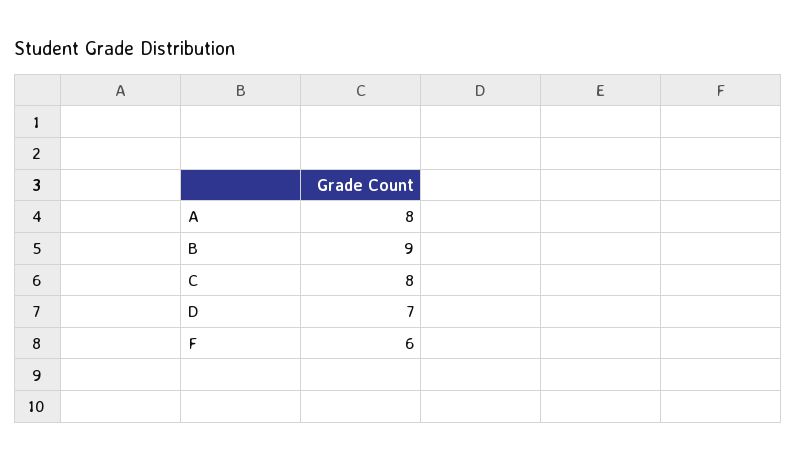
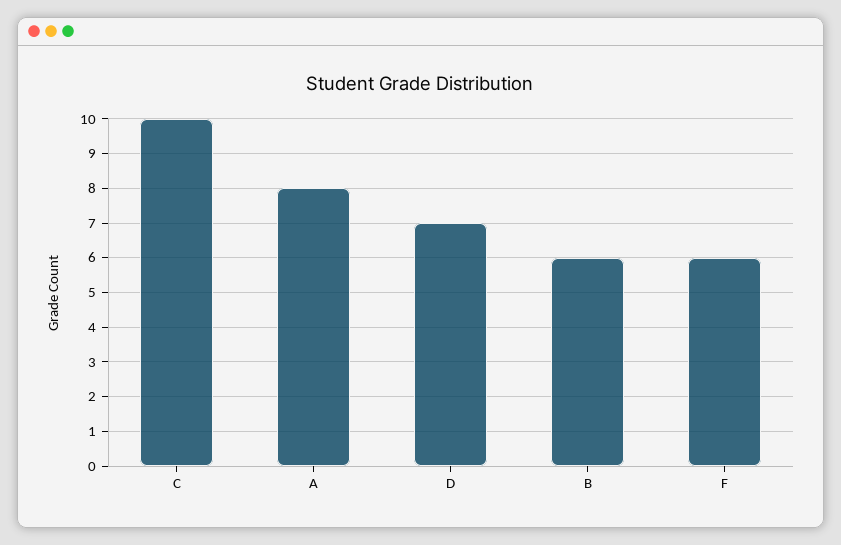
B: 9 -> 6
C: 8 -> 10

